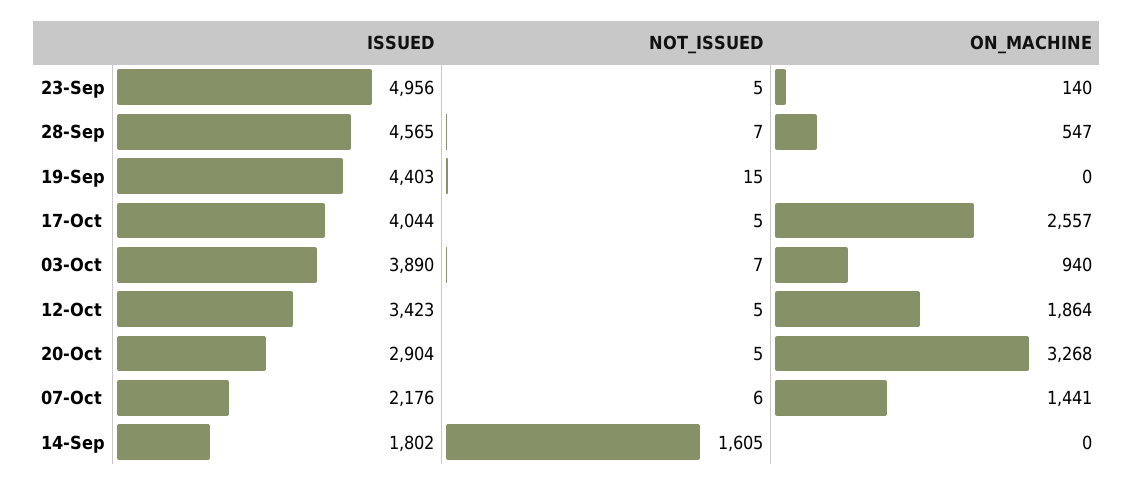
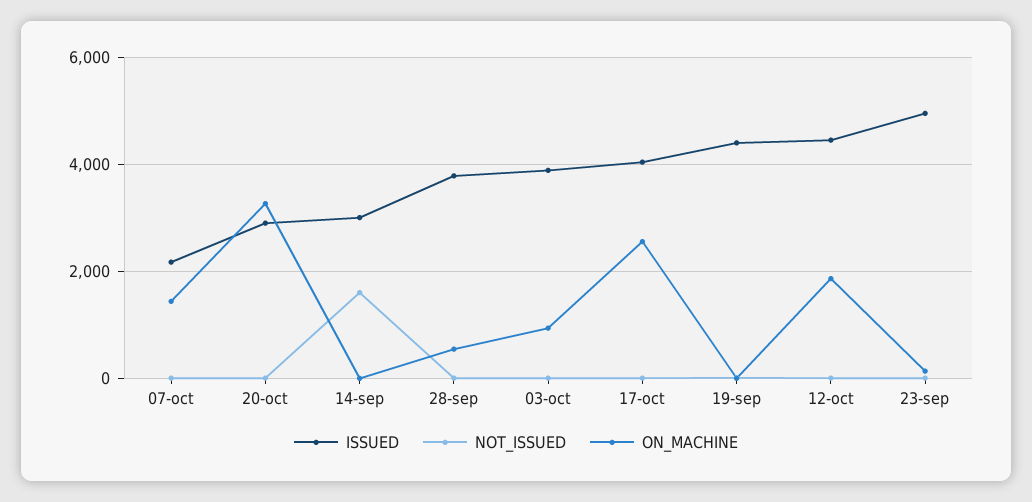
ISSUED, 28-Sep: 4565 -> 3800
ISSUED, 12-Oct: 3423 -> 4400
ISSUED, 14-Sep: 1802 -> 3000

